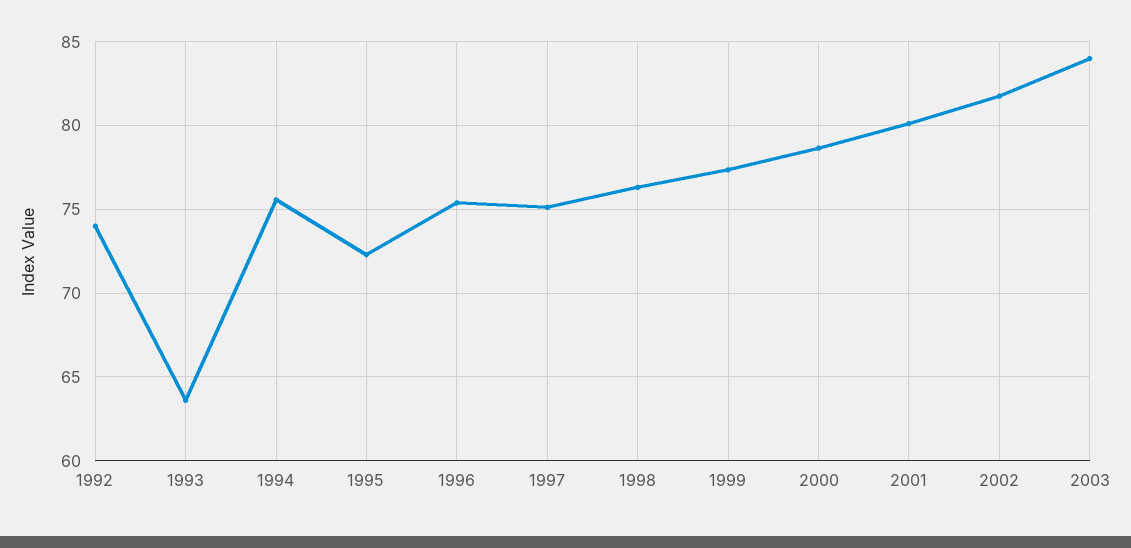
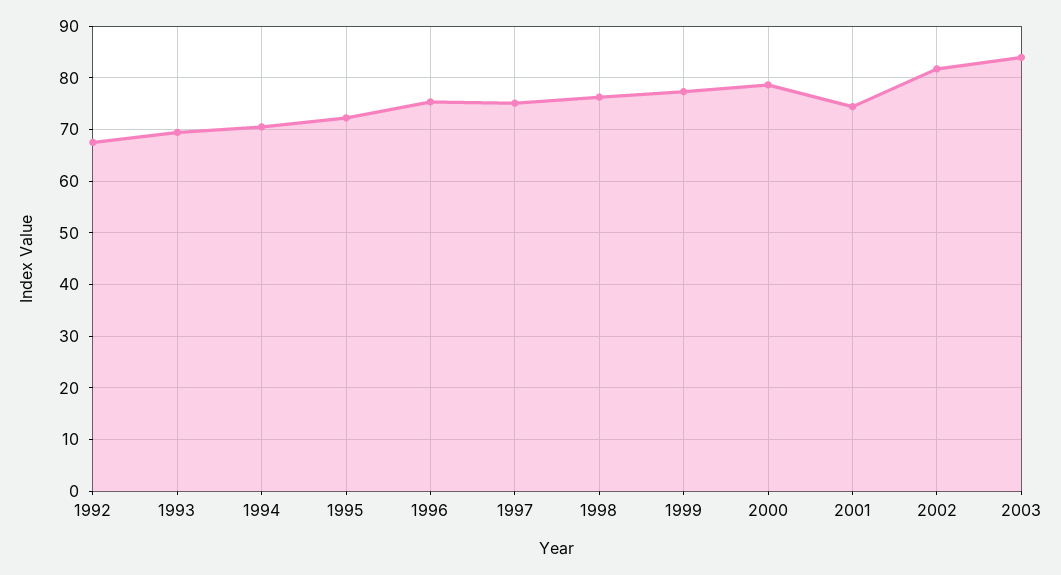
1992: 74 -> 68
1993: 63.5 -> 70
1994: 75.5 -> 70
2001: 80 -> 74

